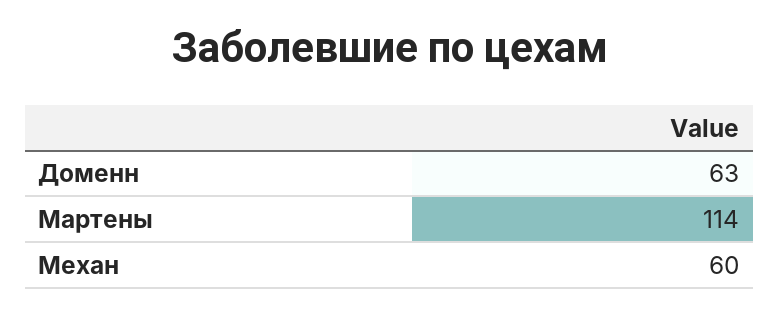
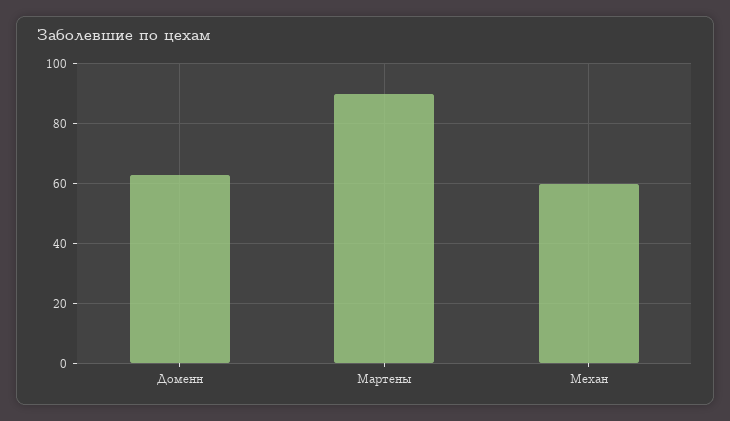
Мартены: 114 -> 90

